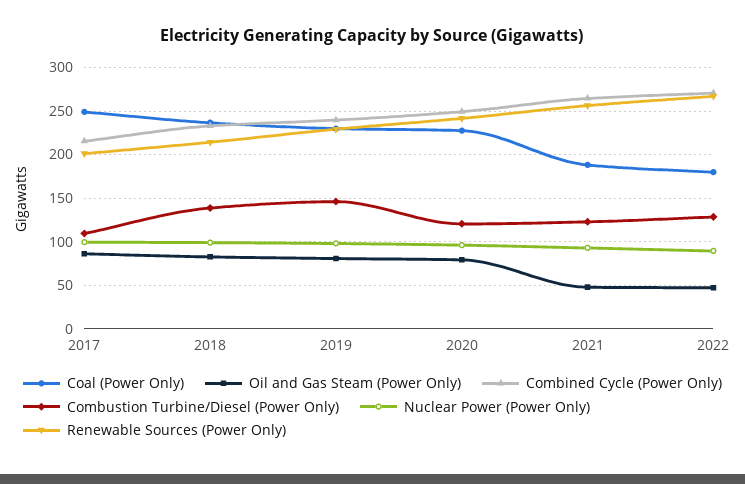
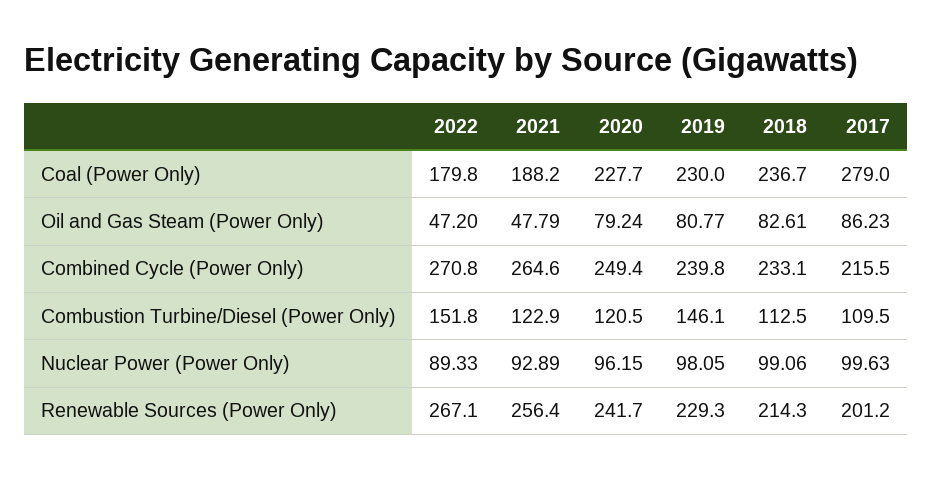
Coal (Power Only), 2017: 250 -> 279
Combustion Turbine/Diesel (Power Only), 2018: 140 -> 112.5
Combustion Turbine/Diesel (Power Only), 2022: 130 -> 151.8

